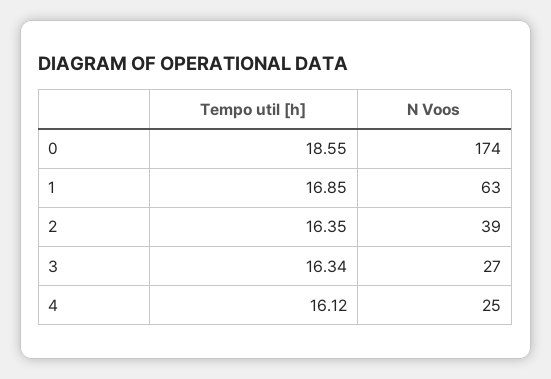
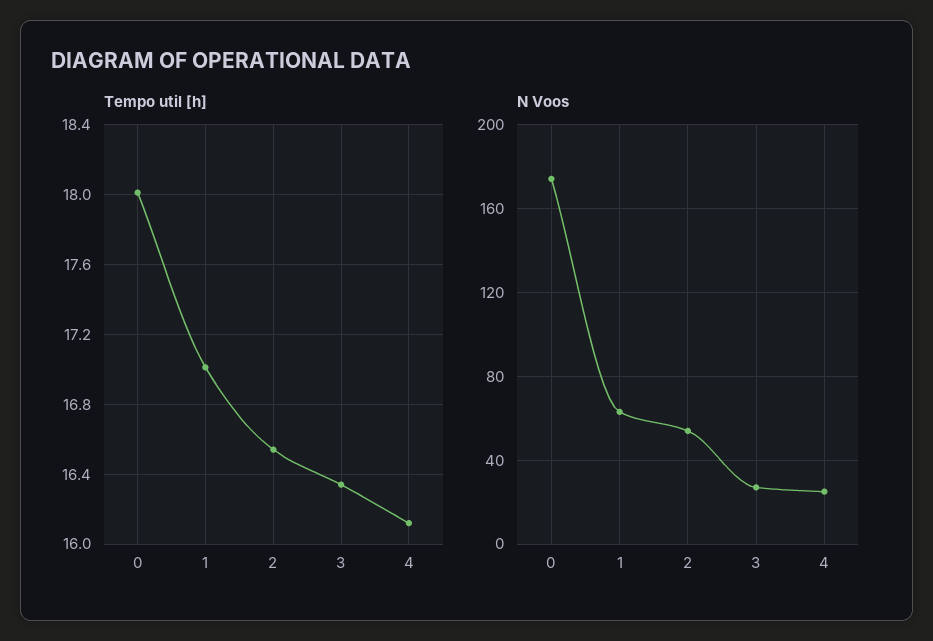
Tempo util [h], 0: 18.55 -> 18
Tempo util [h], 1: 16.85 -> 17
Tempo util [h], 2: 16.35 -> 16.55
N Voos, 2: 39 -> 55

